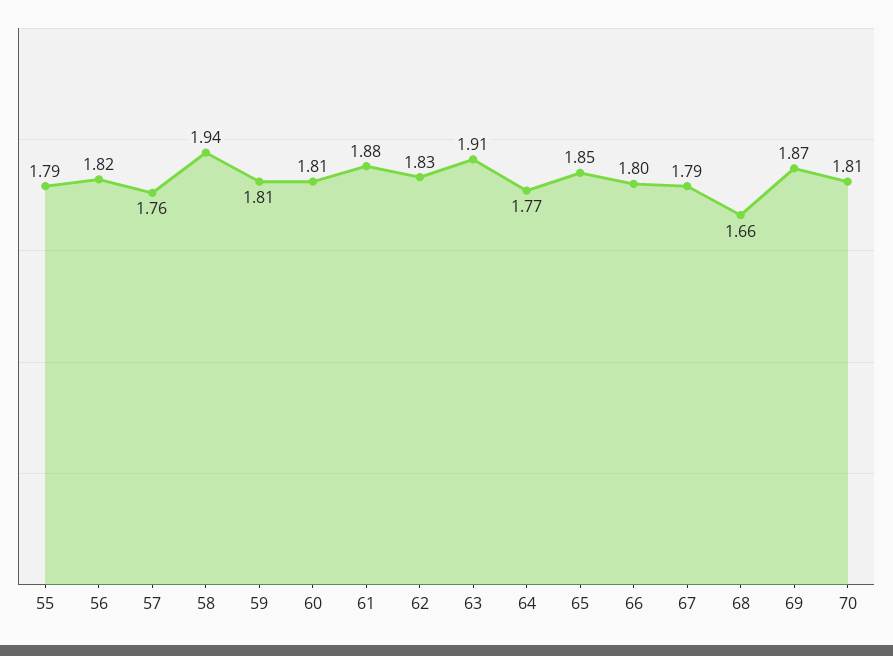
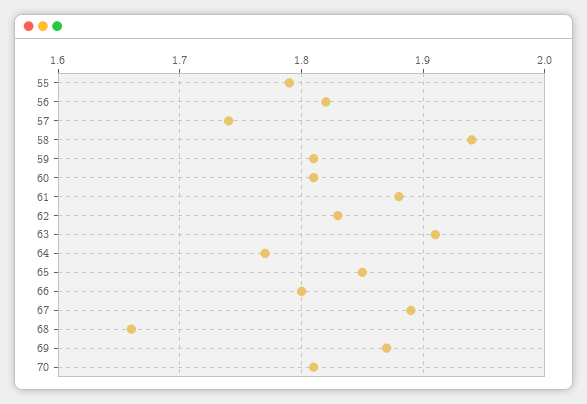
57: 1.76 -> 1.74
67: 1.79 -> 1.89

